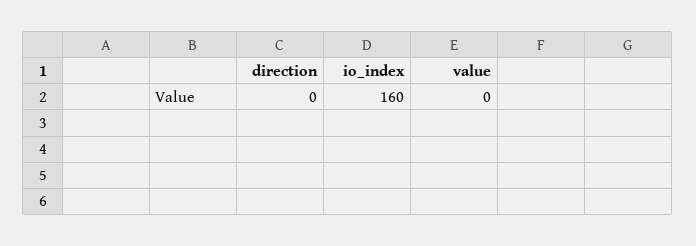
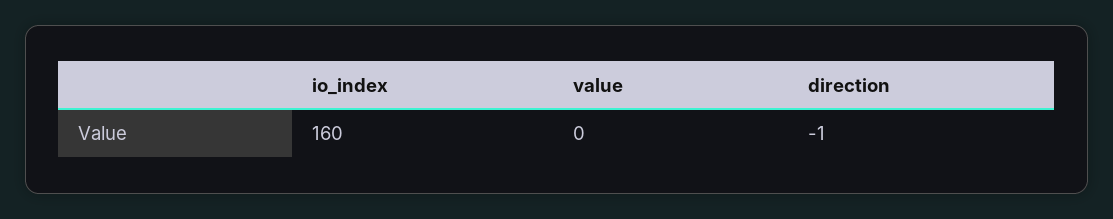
direction: 0 -> -1

